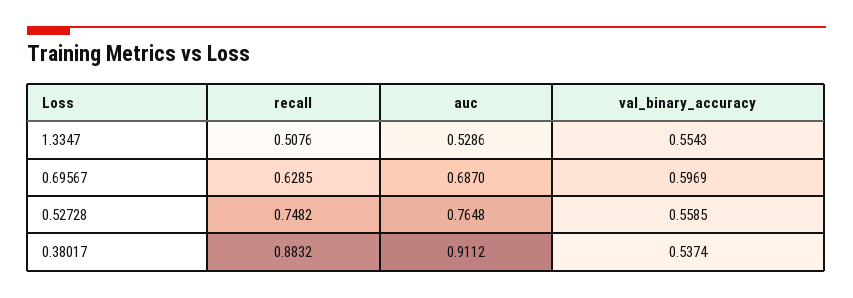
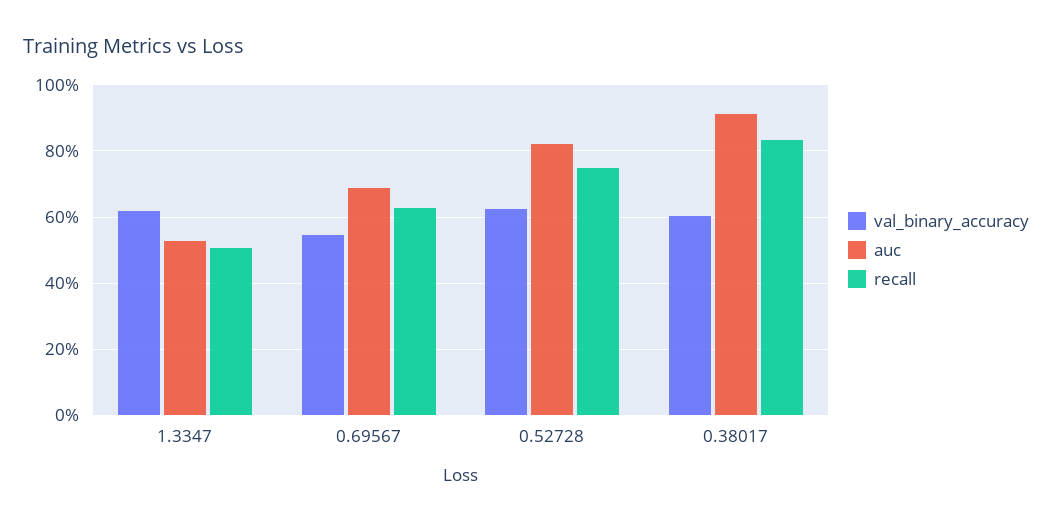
val_binary_accuracy, 1.3347: 0.5543 -> 0.62
val_binary_accuracy, 0.69567: 0.5969 -> 0.54
auc, 0.52728: 0.7648 -> 0.82
val_binary_accuracy, 0.52728: 0.5585 -> 0.62
recall, 0.38017: 0.8832 -> 0.84
val_binary_accuracy, 0.38017: 0.5374 -> 0.6

